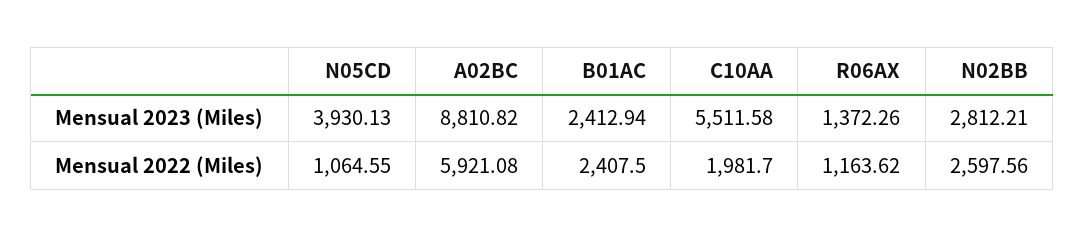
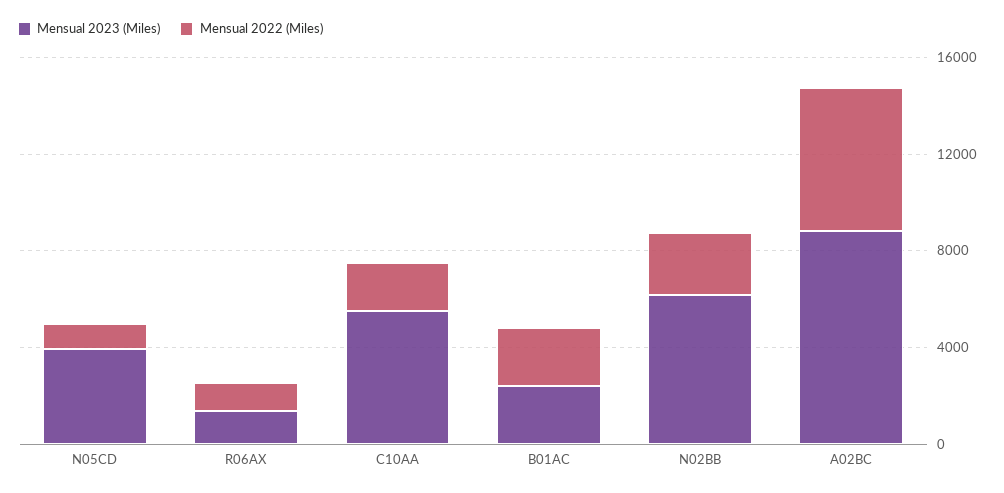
Mensual 2023 (Miles), N02BB: 2812.21 -> 6000

